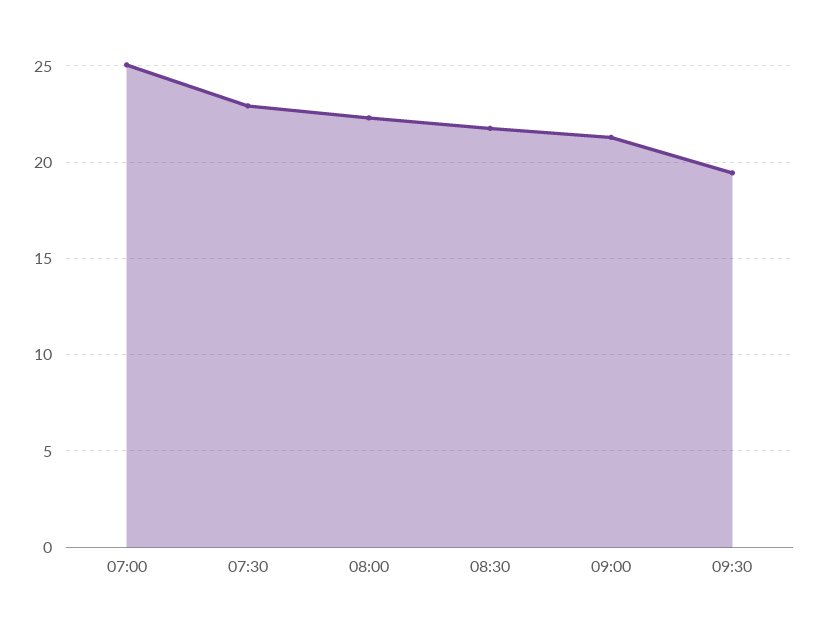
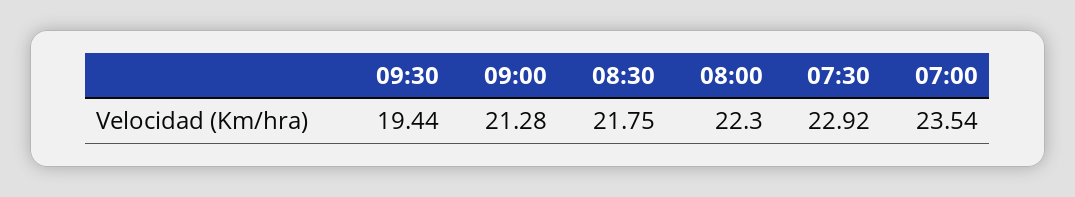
07:00: 25 -> 23.54

